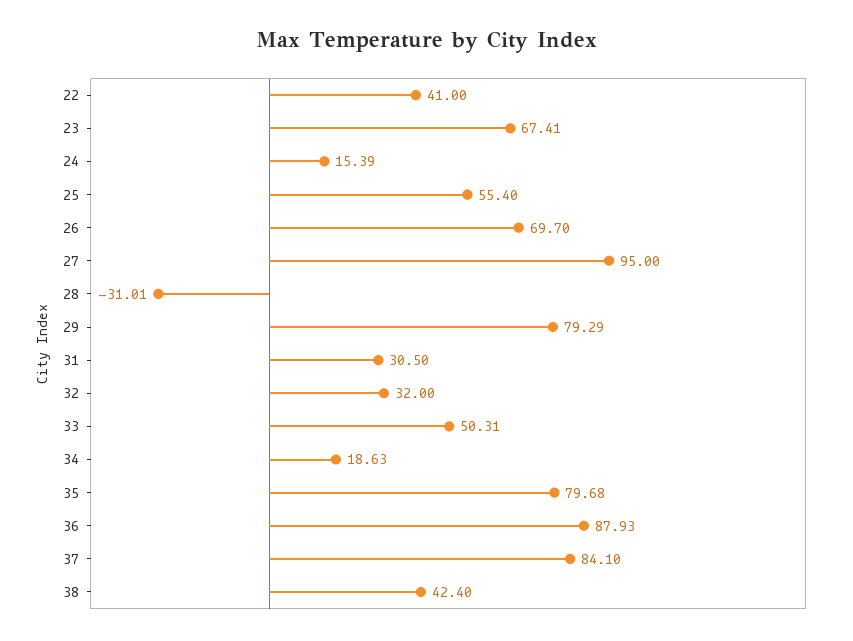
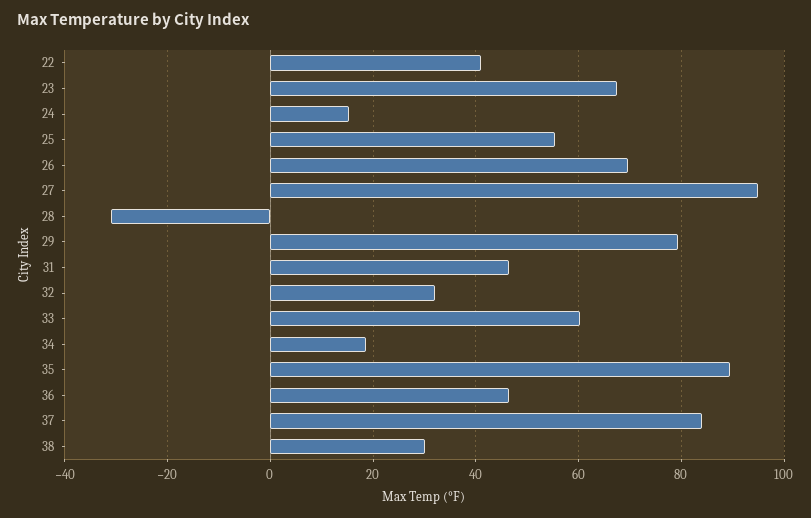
31: 30.5 -> 46
33: 50.31 -> 60
35: 79.68 -> 90
36: 87.93 -> 46
38: 42.4 -> 30

